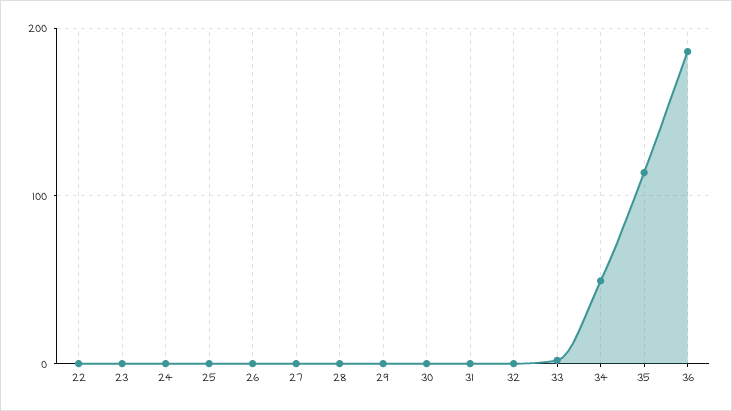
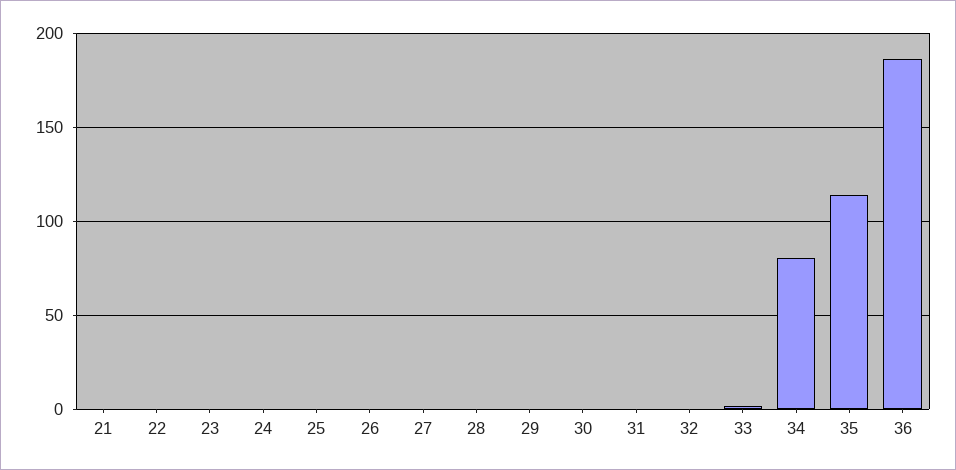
34: 50 -> 80
21: none -> 0

